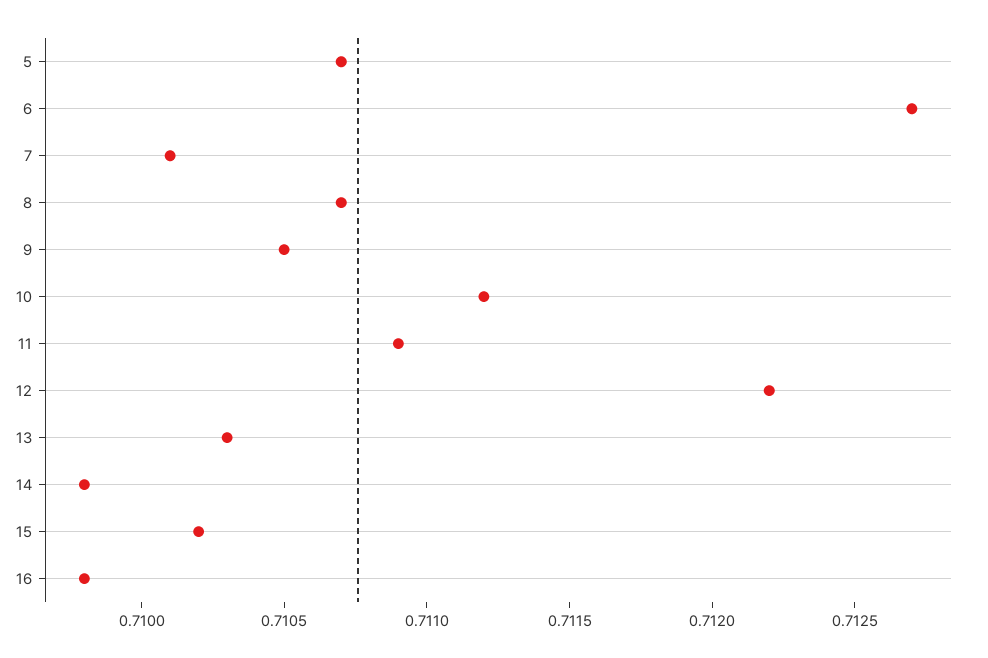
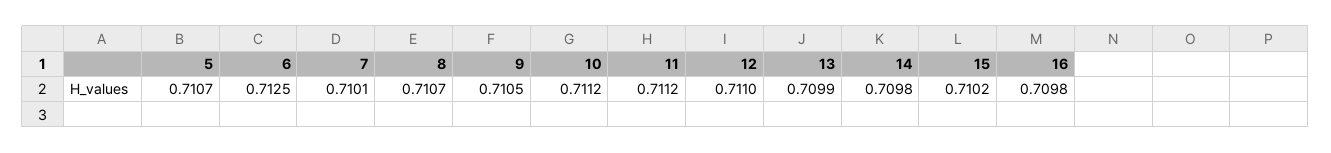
6: 0.7127 -> 0.7125
11: 0.7109 -> 0.7112
12: 0.7122 -> 0.711
13: 0.7103 -> 0.7099

